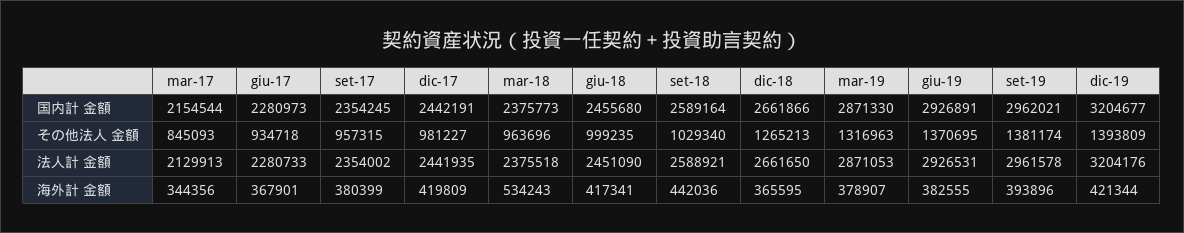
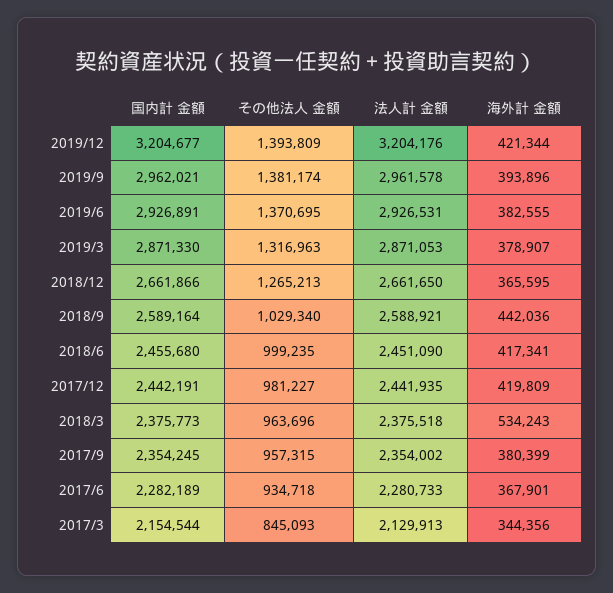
giu-17, 国内計 金額: 2280973 -> 2282189

